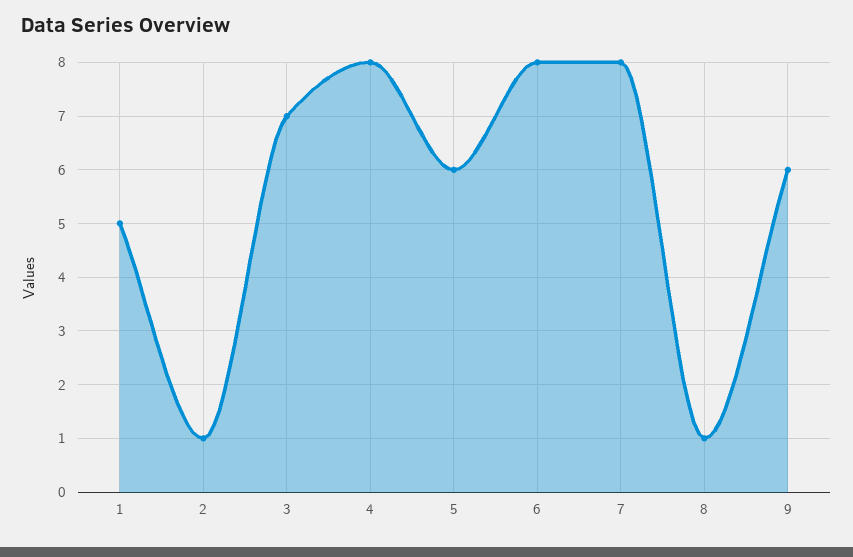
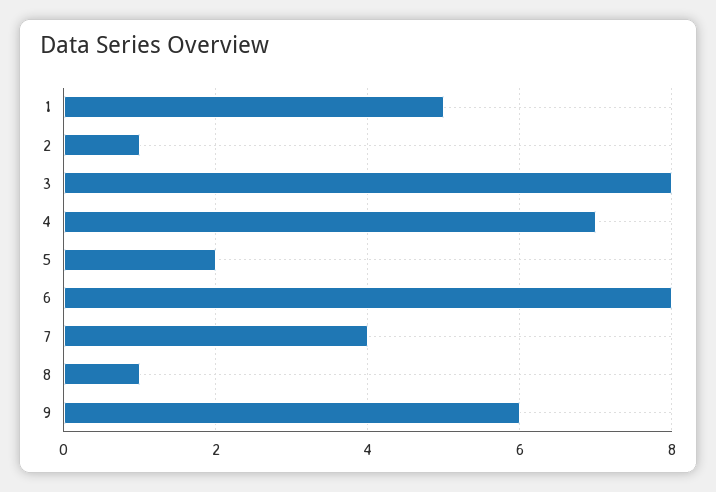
3: 7 -> 8
4: 8 -> 7
5: 6 -> 2
7: 8 -> 4

